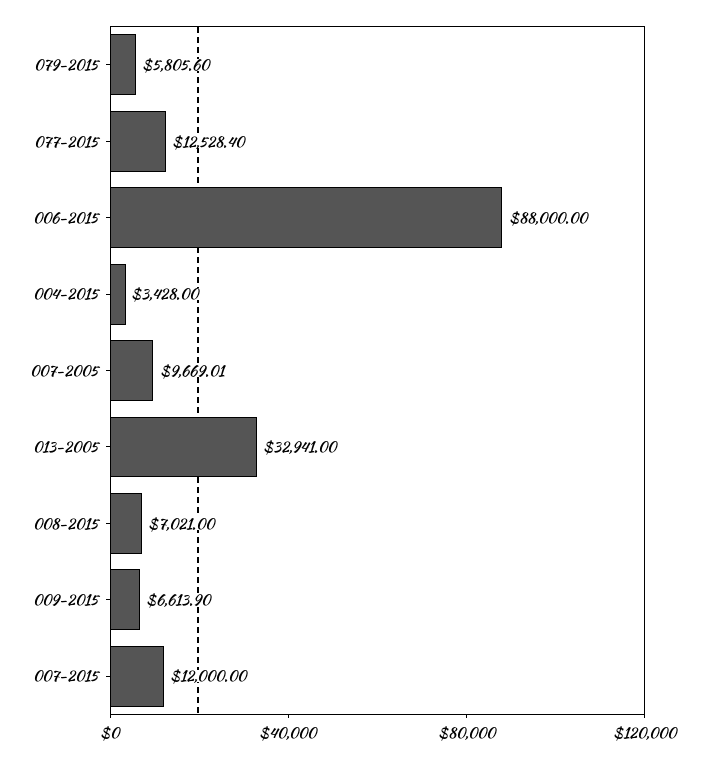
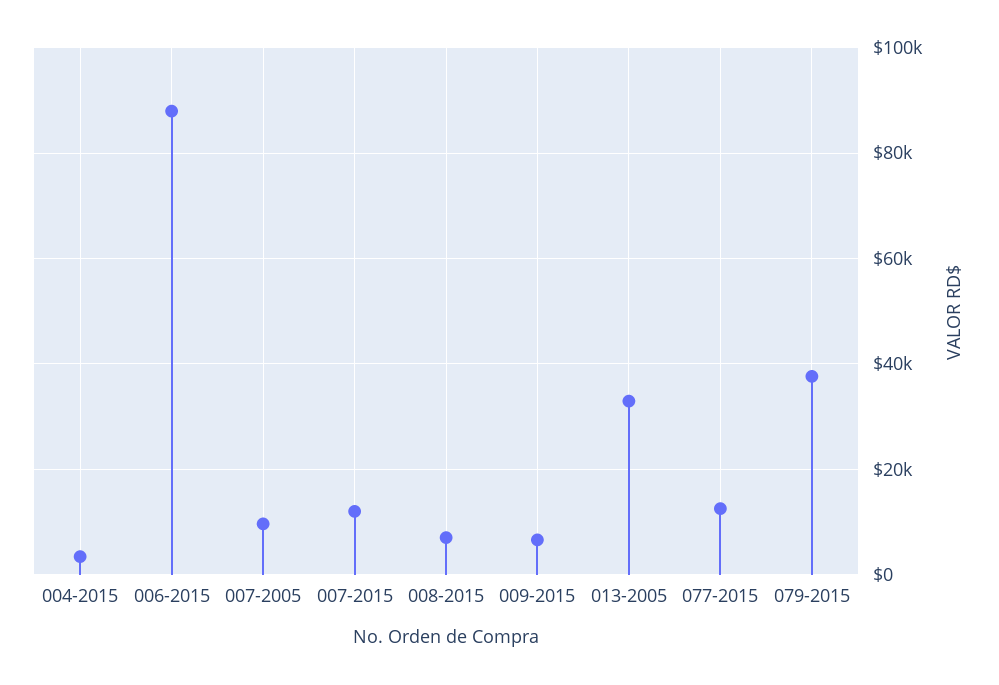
079-2015: 5805.6 -> 38000

